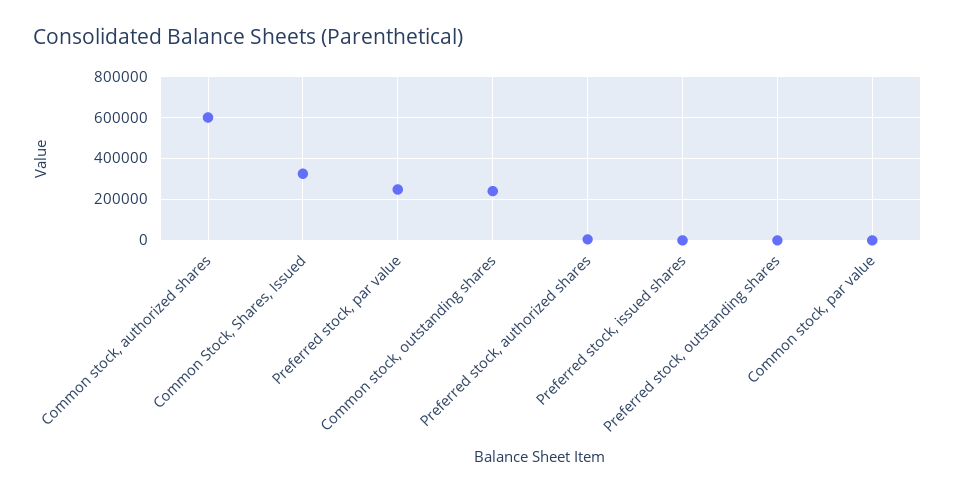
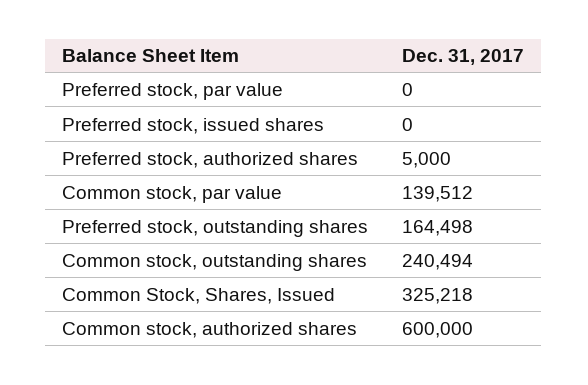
Preferred stock, par value: 250000 -> 0
Preferred stock, outstanding shares: 0 -> 164498
Common stock, par value: 0 -> 139512

